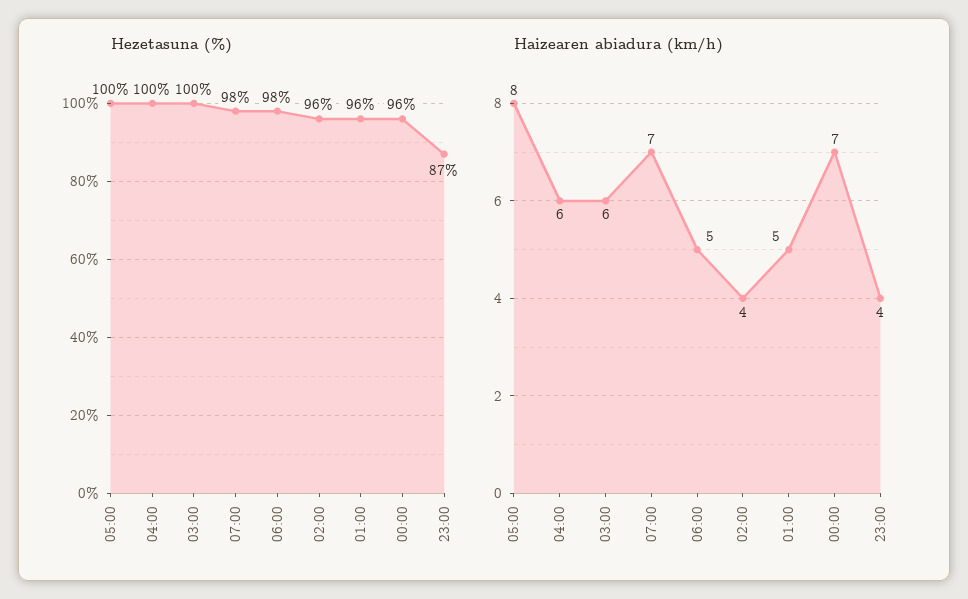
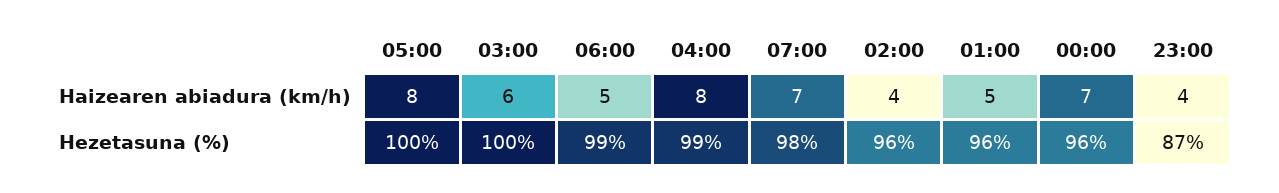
Hezetasuna (%), 04:00: 100 -> 99
Hezetasuna (%), 06:00: 98 -> 99
Haizearen abiadura (km/h), 04:00: 6 -> 8

